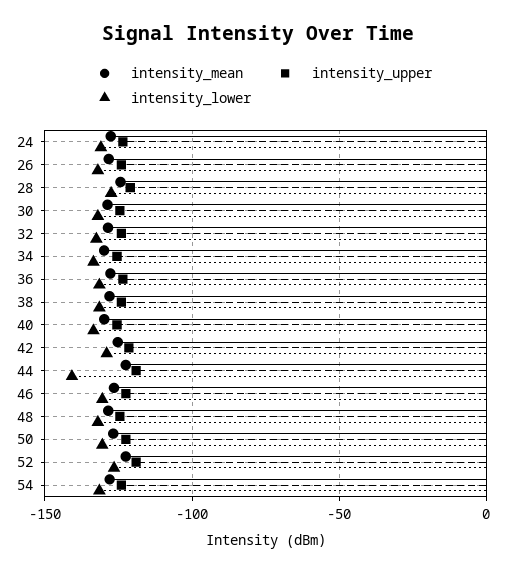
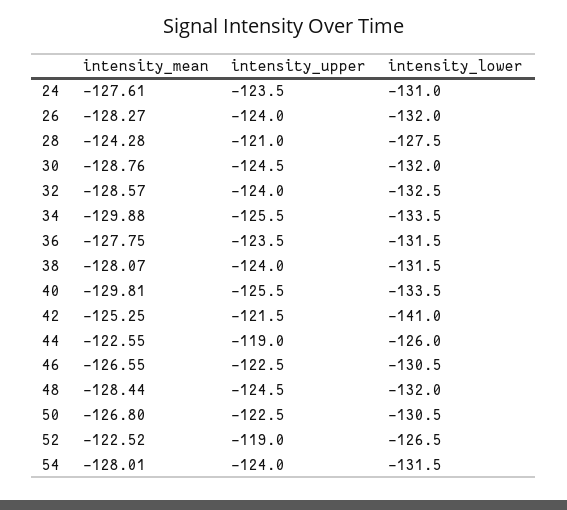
intensity_lower, 42: -130 -> -141
intensity_lower, 44: -140 -> -126

